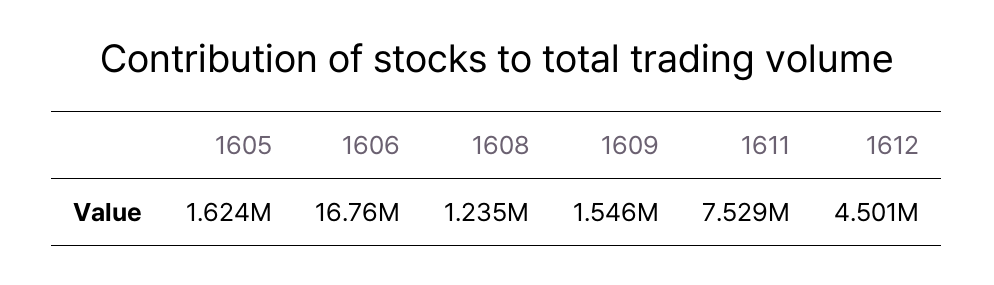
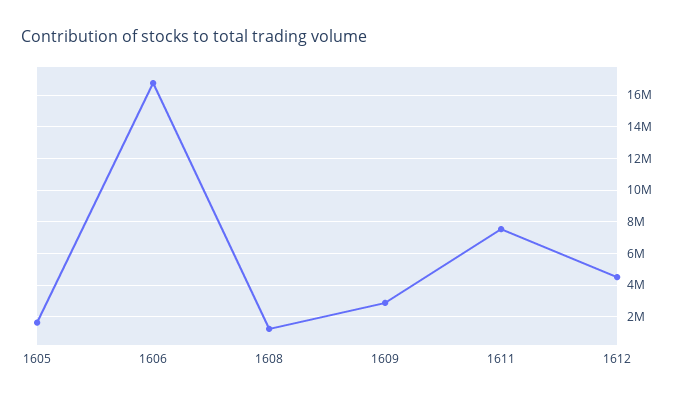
1609: 1546000 -> 3000000

